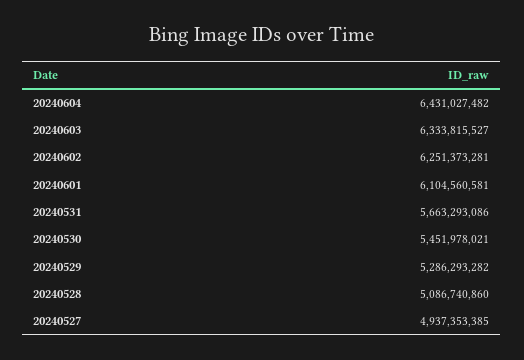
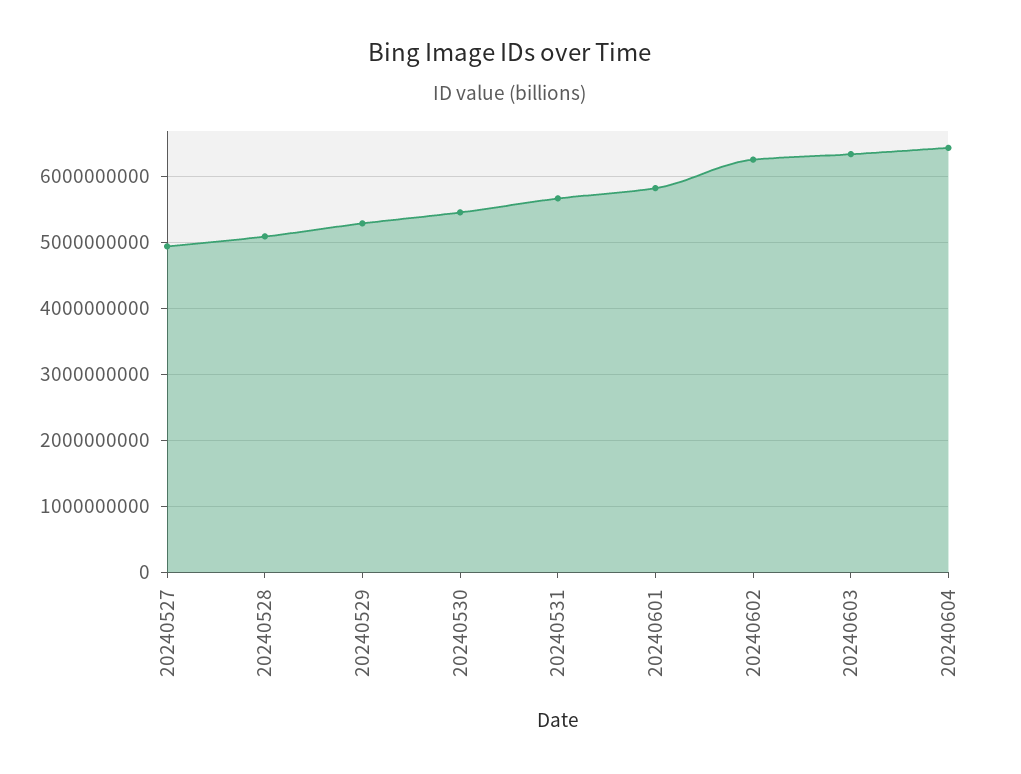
20240601: 6104560581 -> 5800000000

